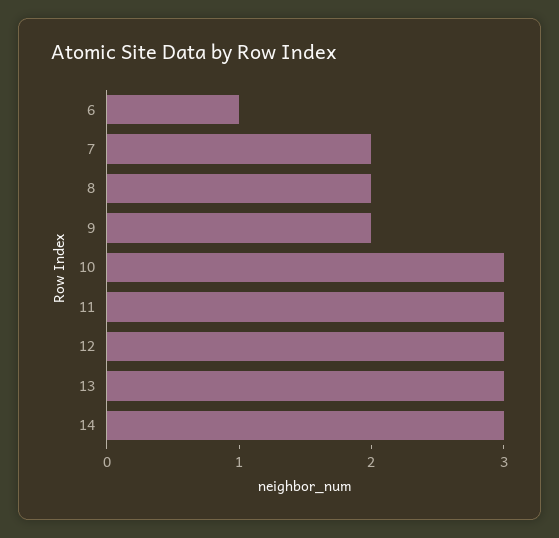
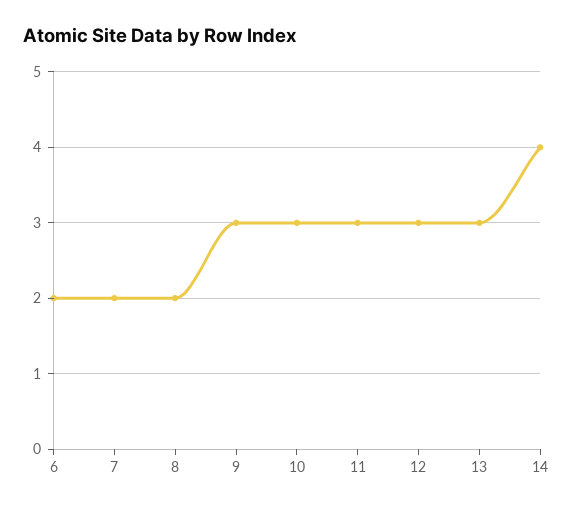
6: 1 -> 2
9: 2 -> 3
14: 3 -> 4

